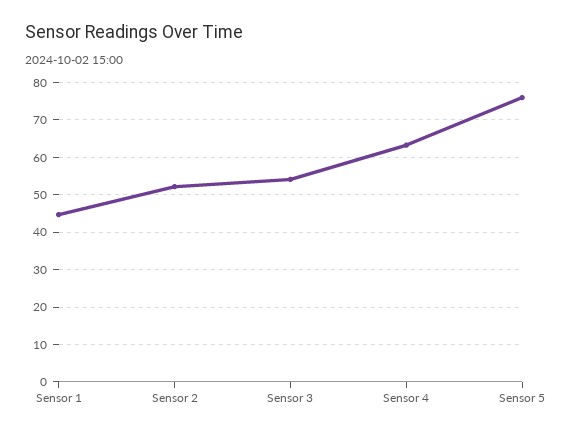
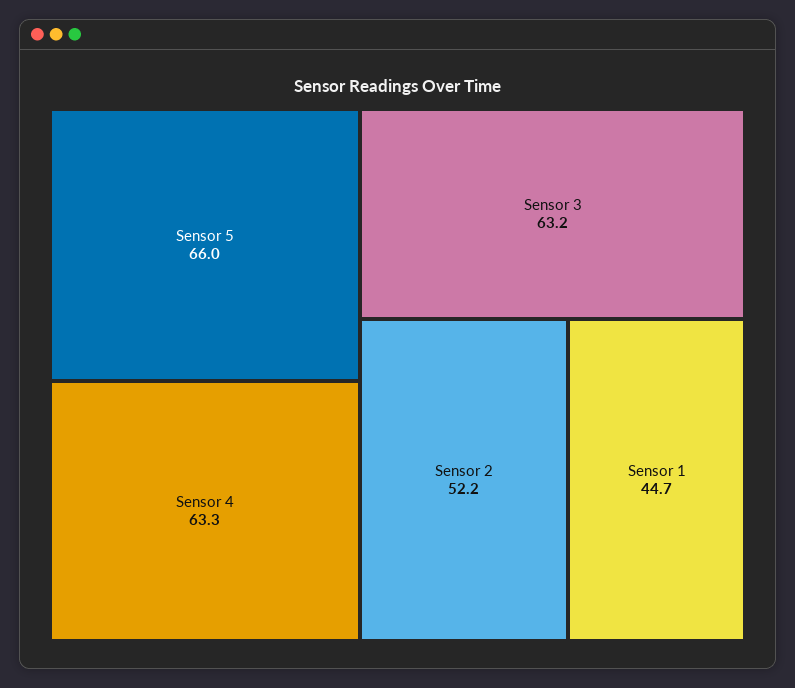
Sensor 3: 54 -> 63.2
Sensor 5: 76 -> 66

